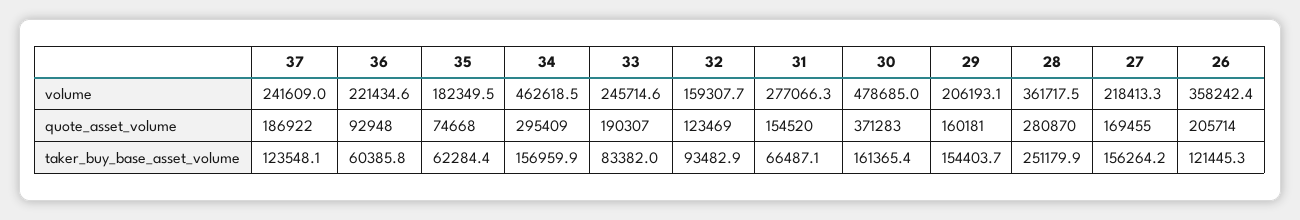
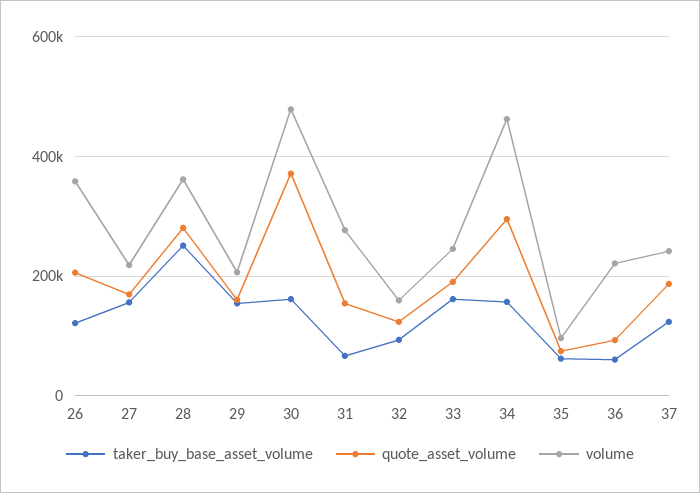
volume, 35: 182349.5 -> 100000
taker_buy_base_asset_volume, 33: 83382 -> 160000

